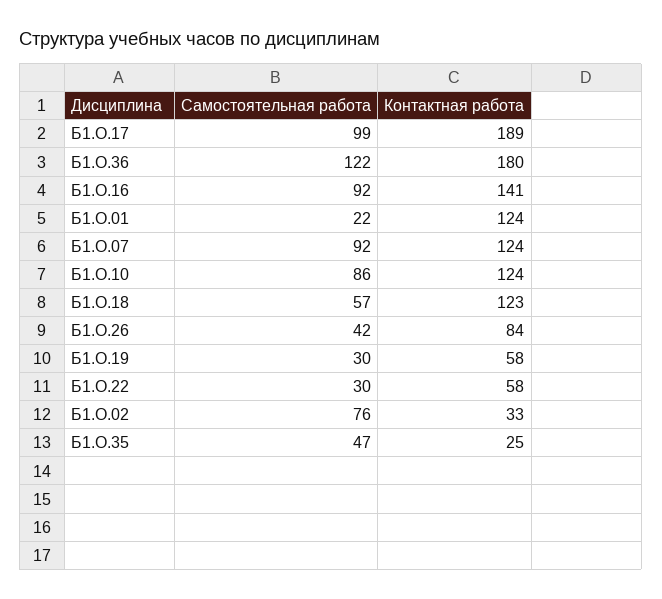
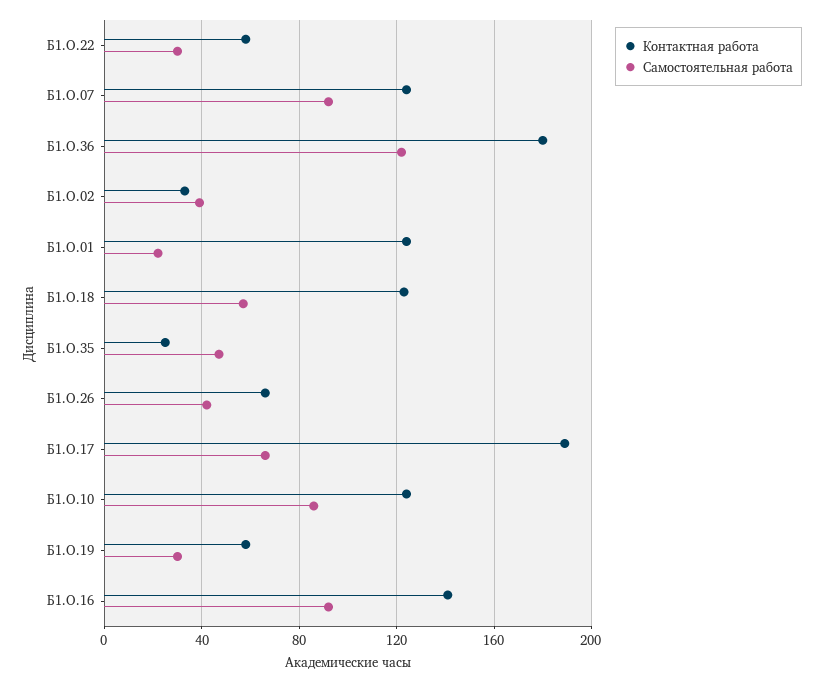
Самостоятельная работа, Б1.О.17: 99 -> 65
Контактная работа, Б1.О.26: 84 -> 65
Самостоятельная работа, Б1.О.02: 76 -> 40

